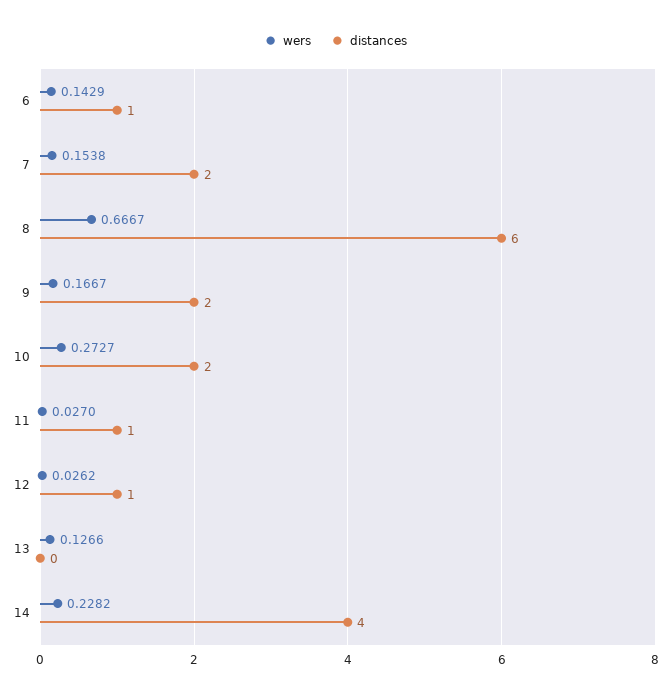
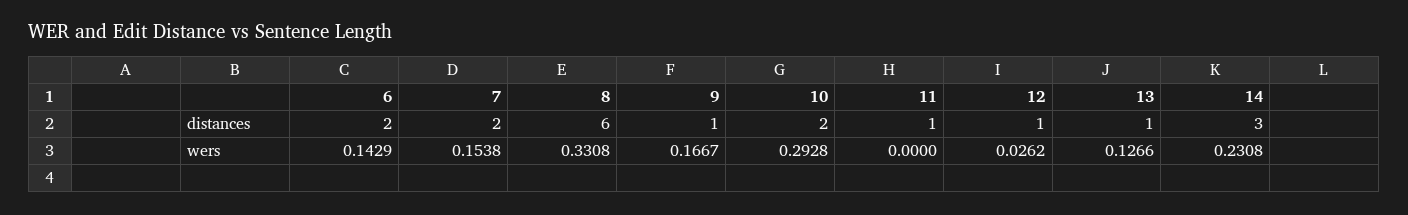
distances, 6: 1 -> 2
wers, 8: 0.6667 -> 0.3308
distances, 9: 2 -> 1
wers, 10: 0.2727 -> 0.2928
wers, 11: 0.027 -> 0
distances, 13: 0 -> 1
wers, 14: 0.2282 -> 0.2308
distances, 14: 4 -> 3

